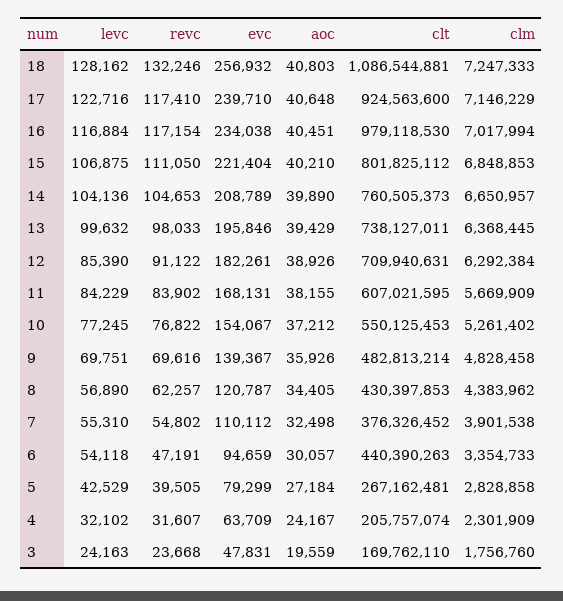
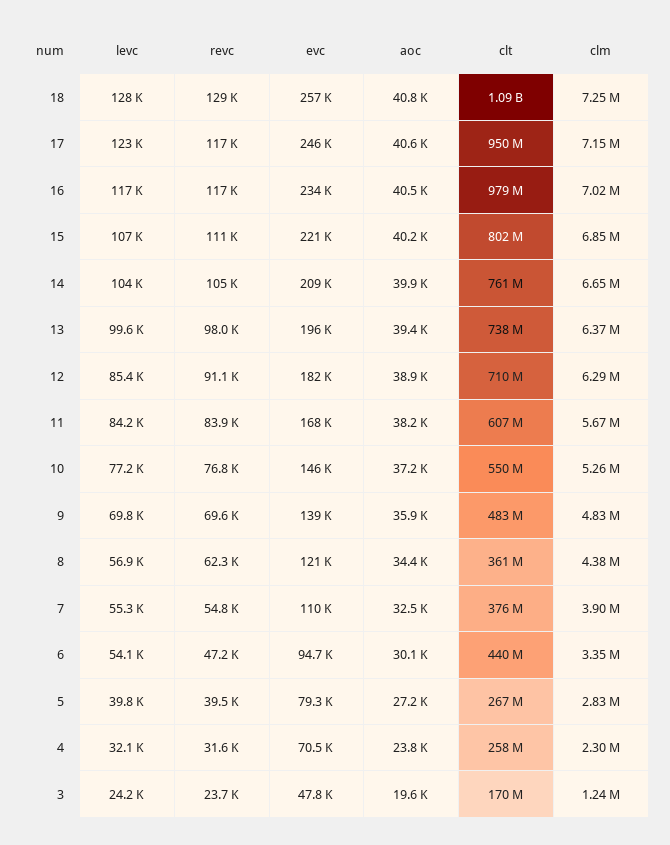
revc, 18: 132246 -> 129000
evc, 17: 239710 -> 246000
clt, 17: 924563600 -> 950000000
evc, 10: 154067 -> 146000
clt, 8: 430397853 -> 361000000
levc, 5: 42529 -> 39800
evc, 4: 63709 -> 70500
aoc, 4: 24167 -> 23800
clt, 4: 205757074 -> 258000000
clm, 3: 1756760 -> 1240000

